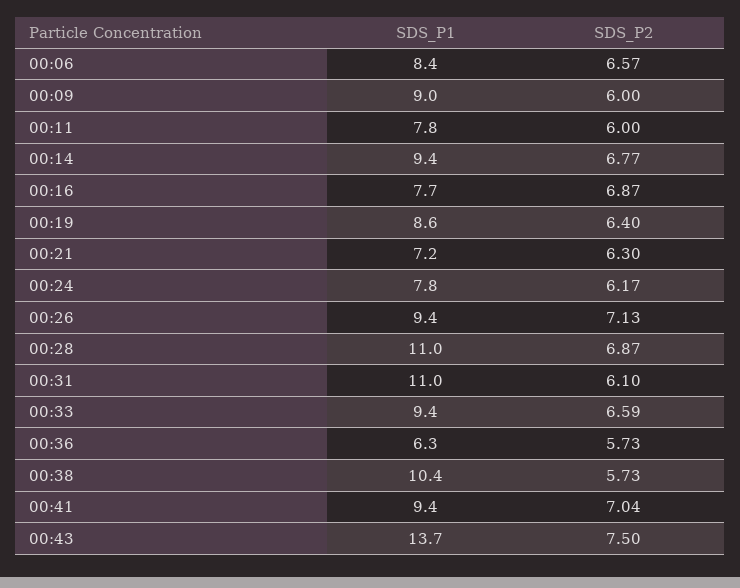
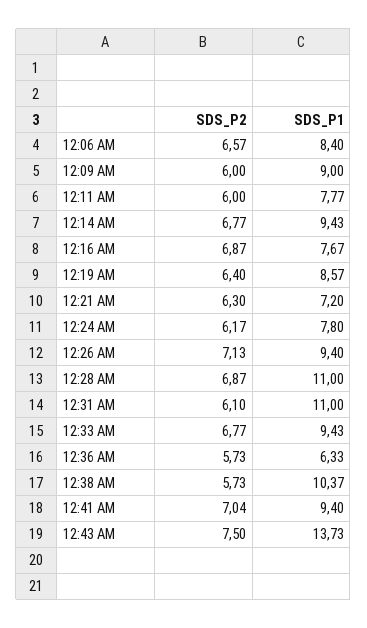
SDS_P2, 00:33: 6.59 -> 6.77

